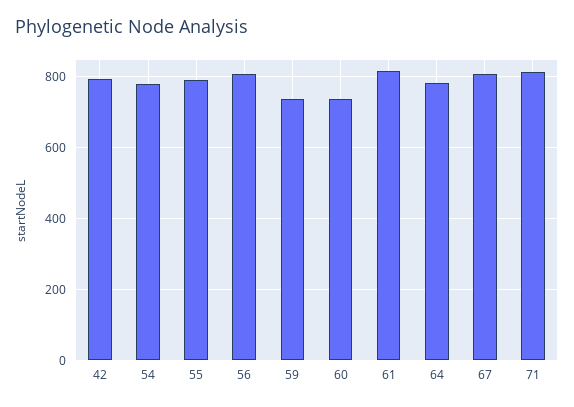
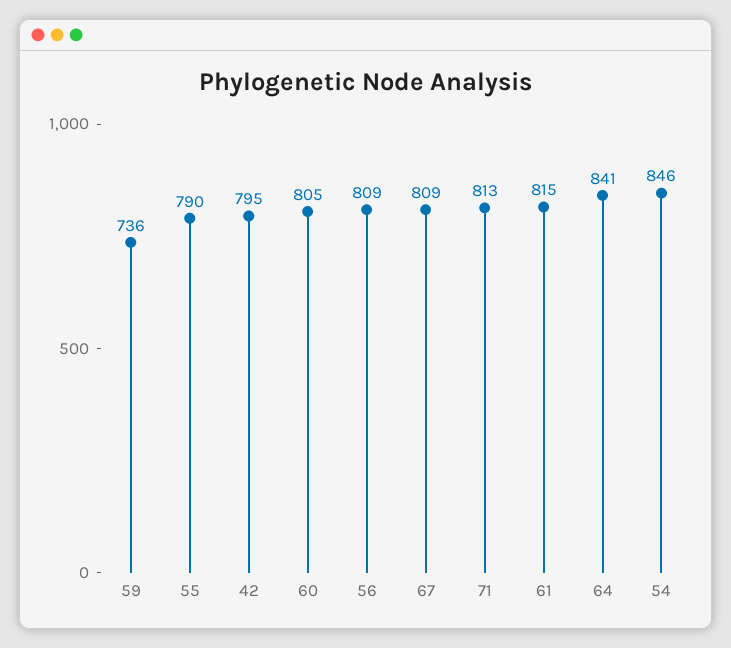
54: 780 -> 846
60: 740 -> 805
64: 780 -> 841

